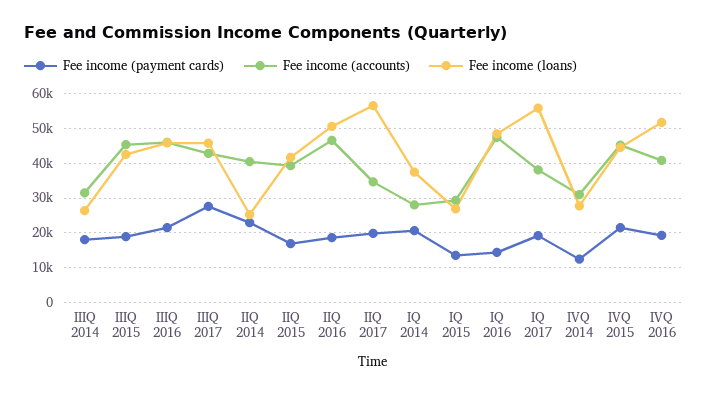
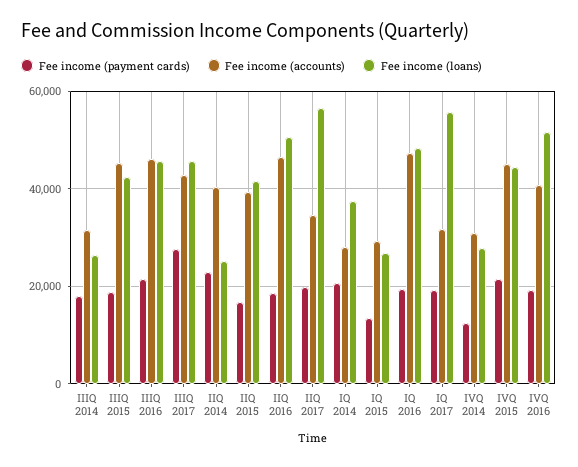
Fee income (payment cards), IQ 2016: 14000 -> 20000
Fee income (accounts), IQ 2017: 38000 -> 32000

